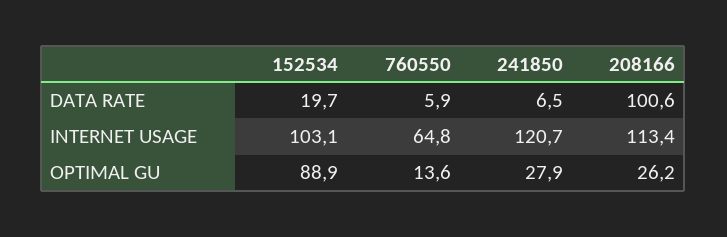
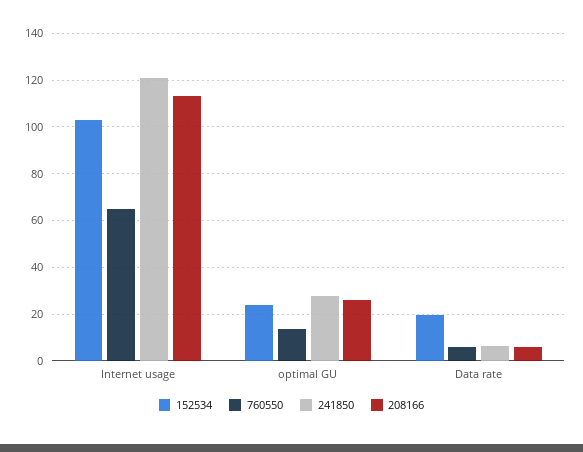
208166, DATA RATE: 100.6 -> 5
152534, OPTIMAL GU: 88.9 -> 25

